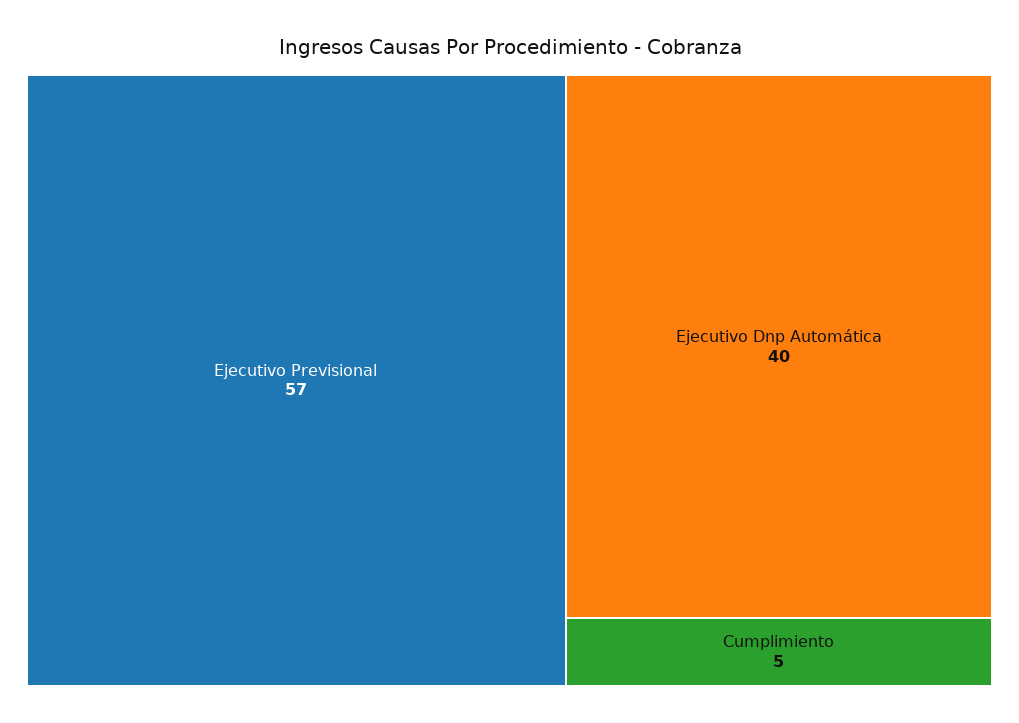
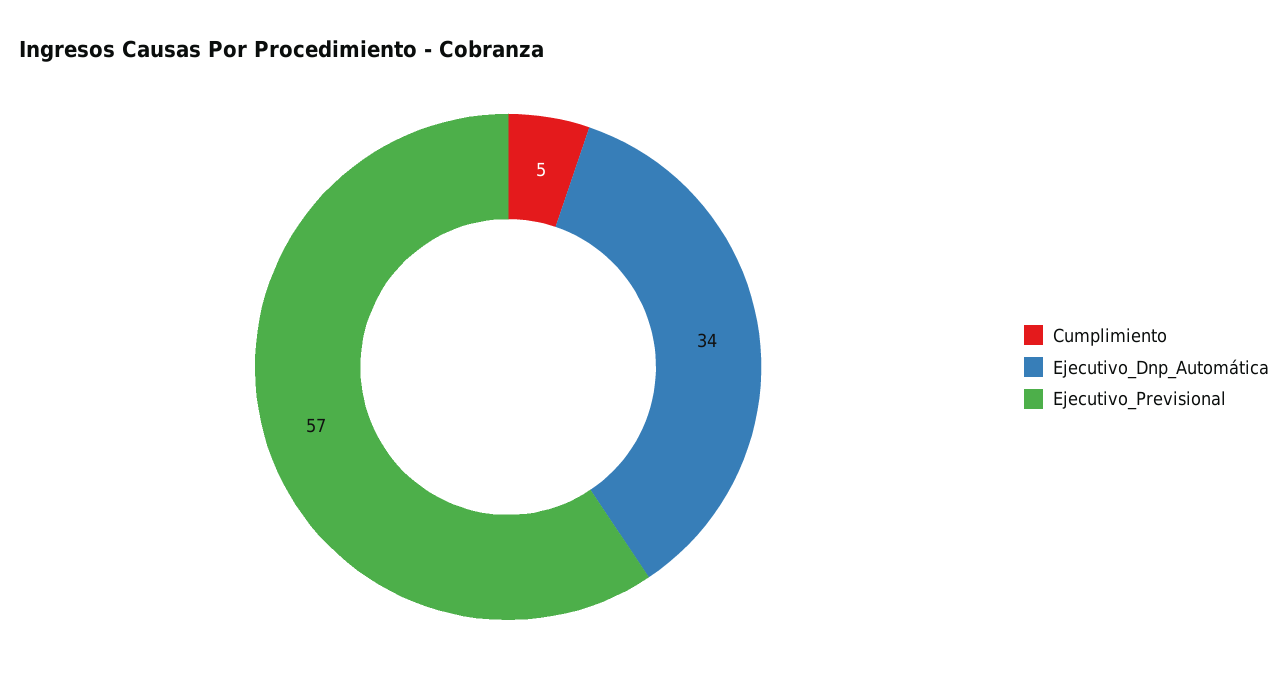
Ejecutivo Dnp Automática: 40 -> 34

